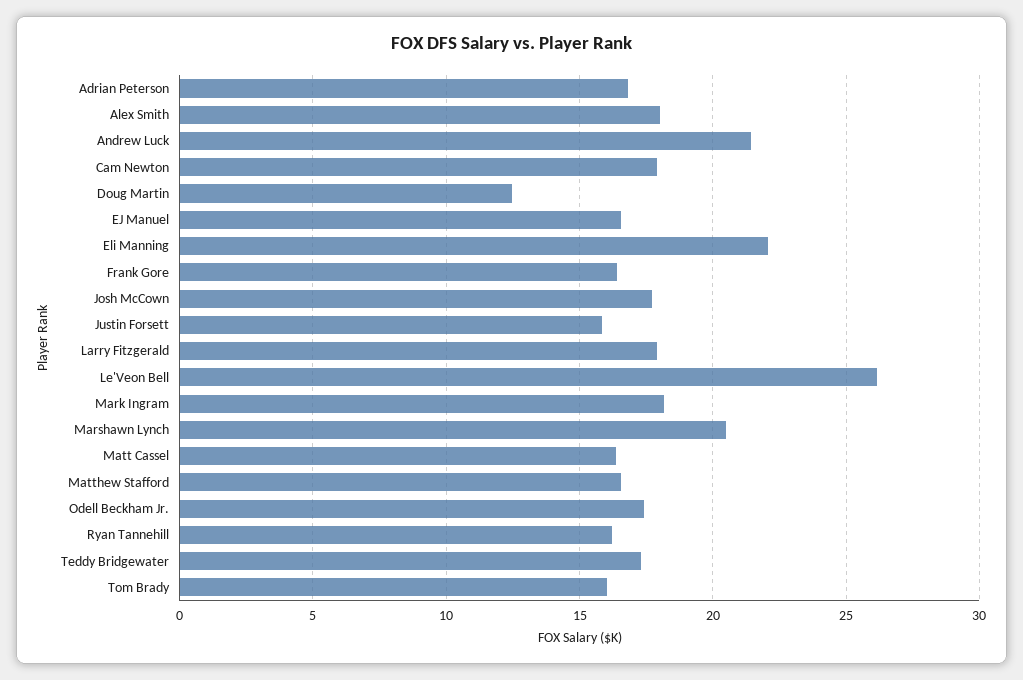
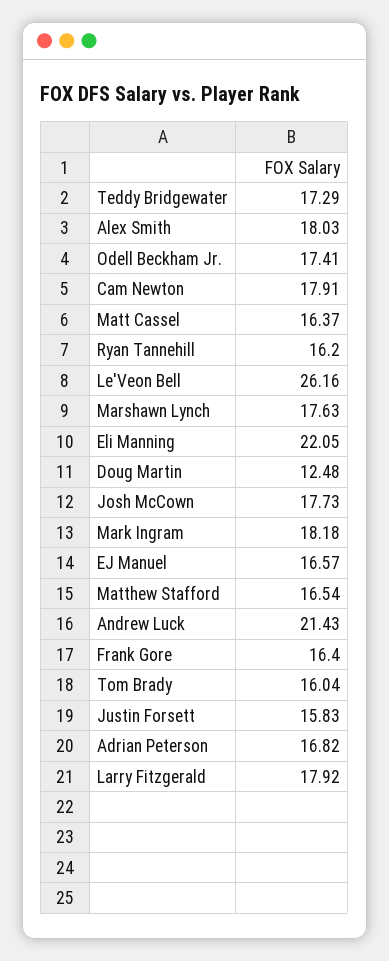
Marshawn Lynch: 20.5 -> 17.63

